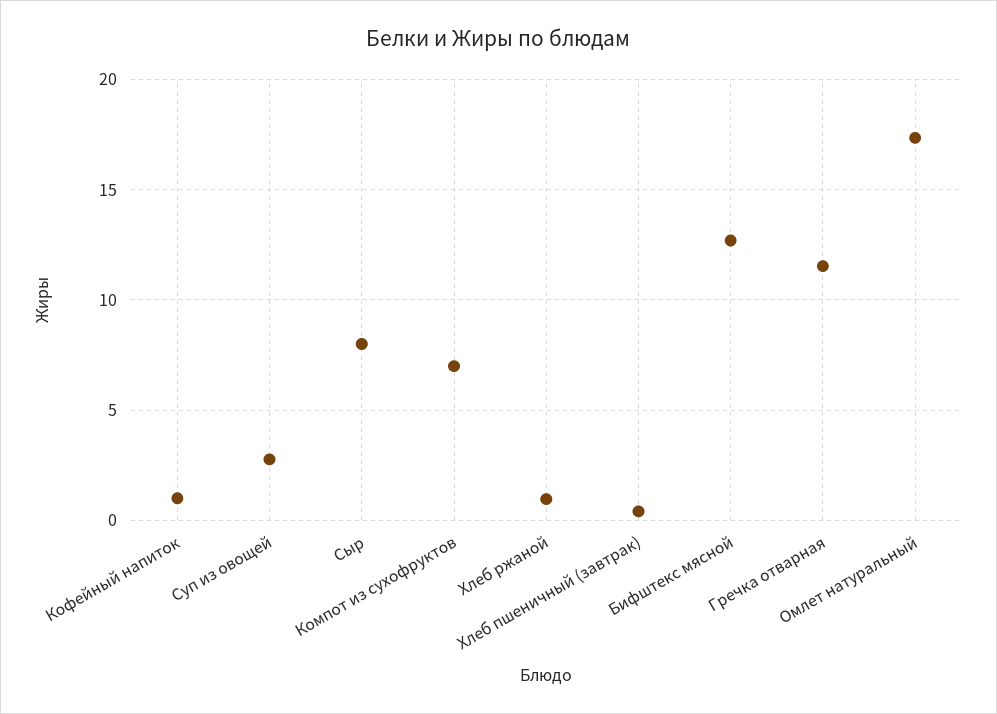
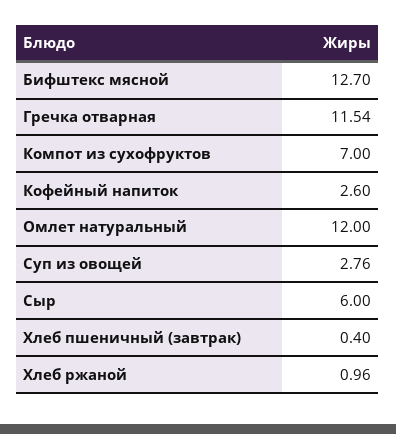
Кофейный напиток: 1 -> 2.6
Сыр: 8 -> 6
Омлет натуральный: 17.5 -> 12

